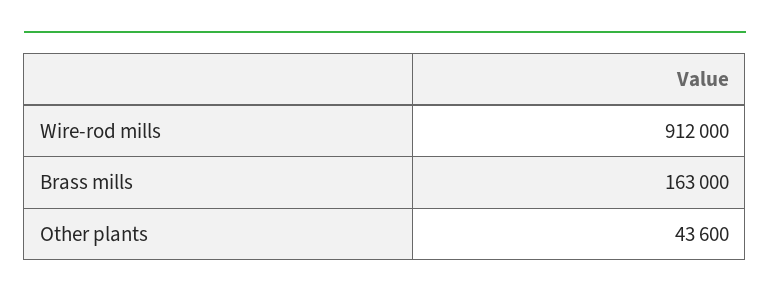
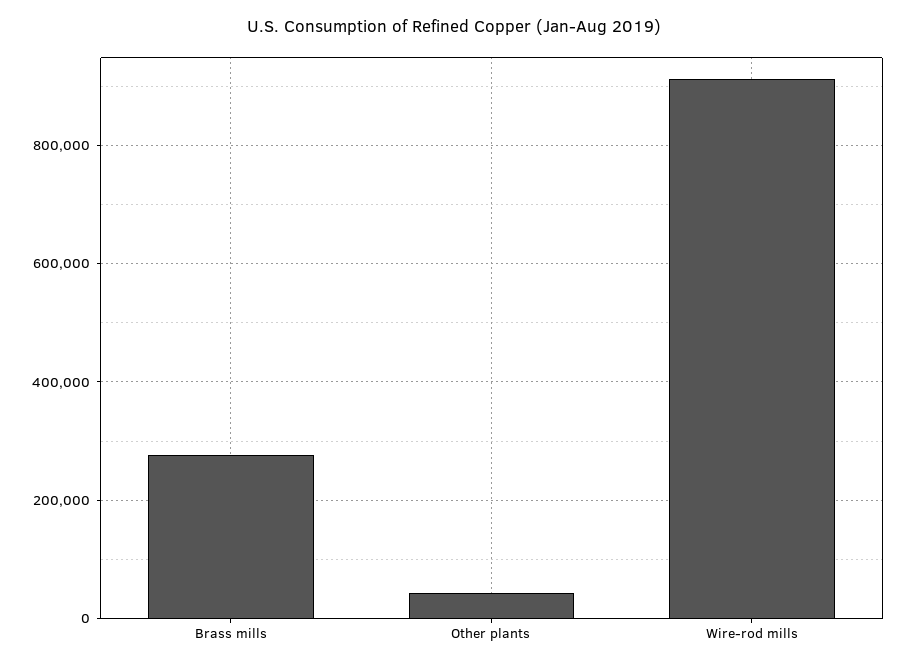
Brass mills: 163000 -> 280000

